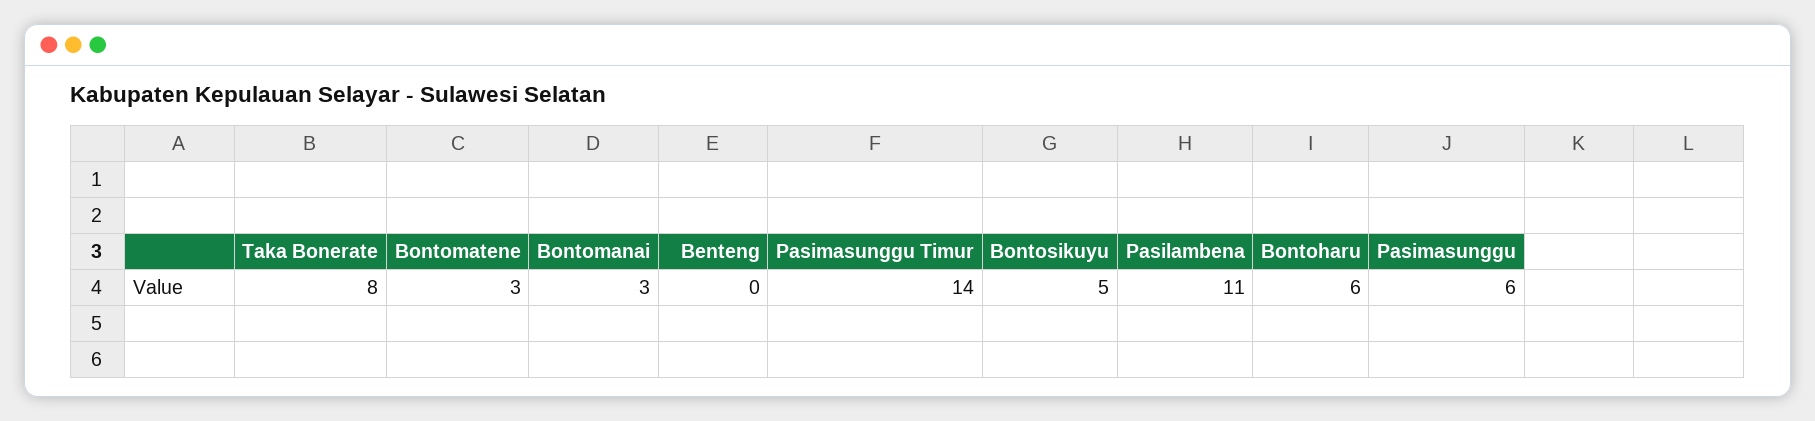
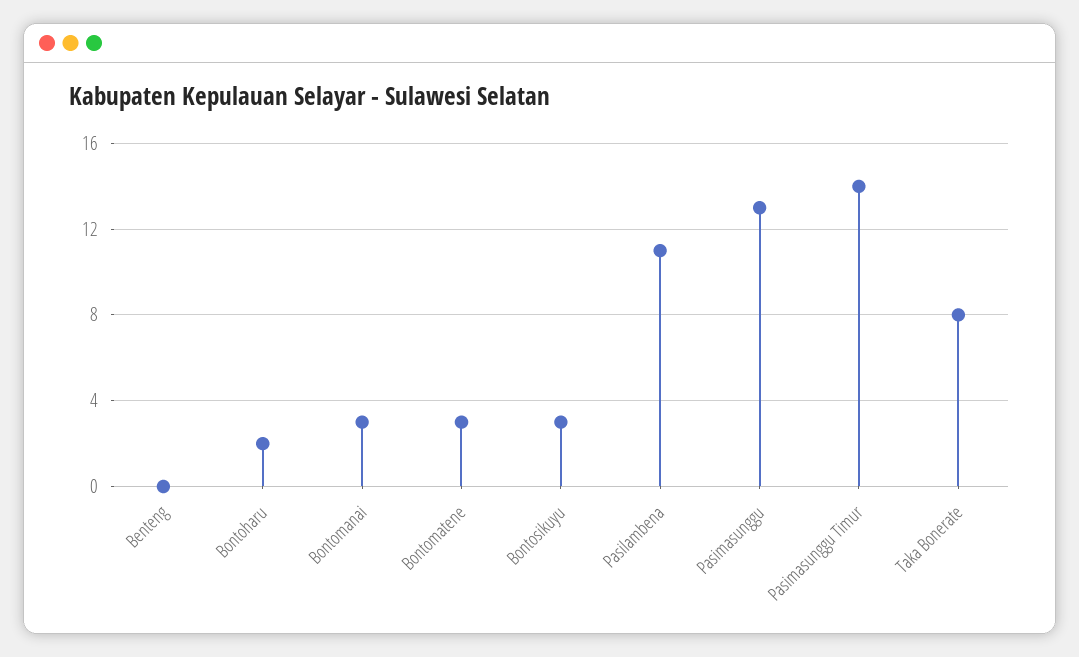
Bontosikuyu: 5 -> 3
Bontoharu: 6 -> 2
Pasimasunggu: 6 -> 13

